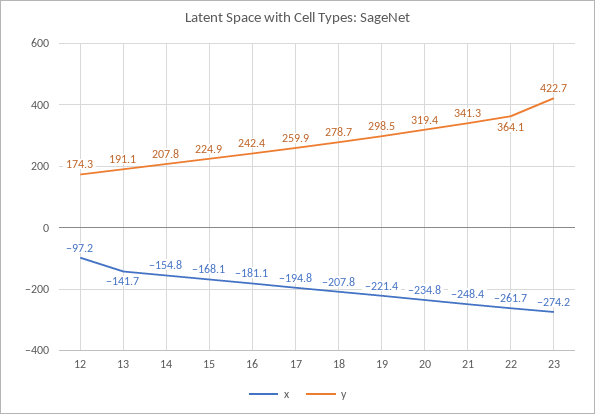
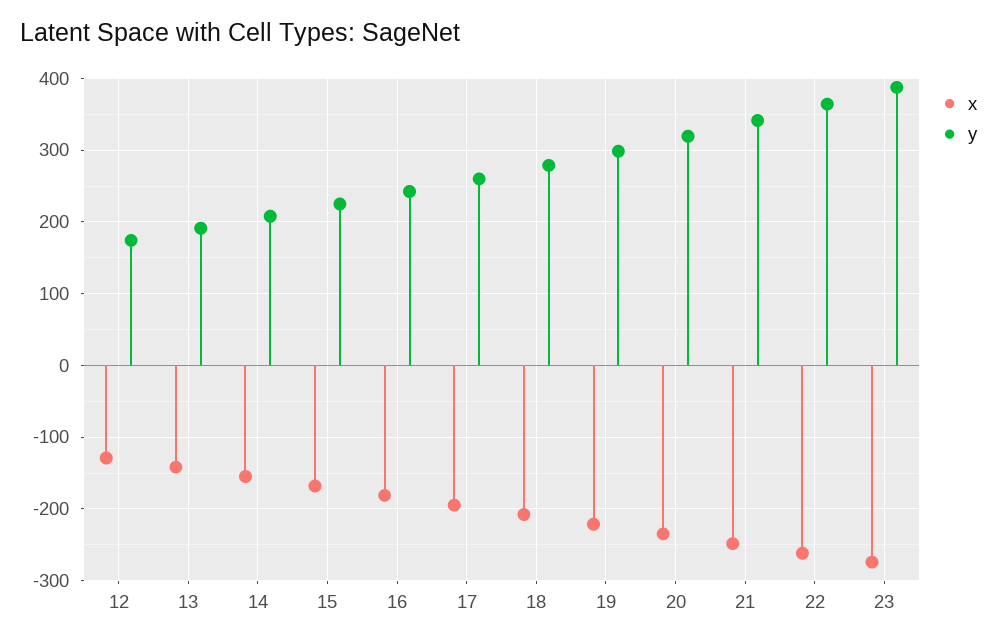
x, 12: -97.2 -> -130
y, 23: 422.7 -> 390

